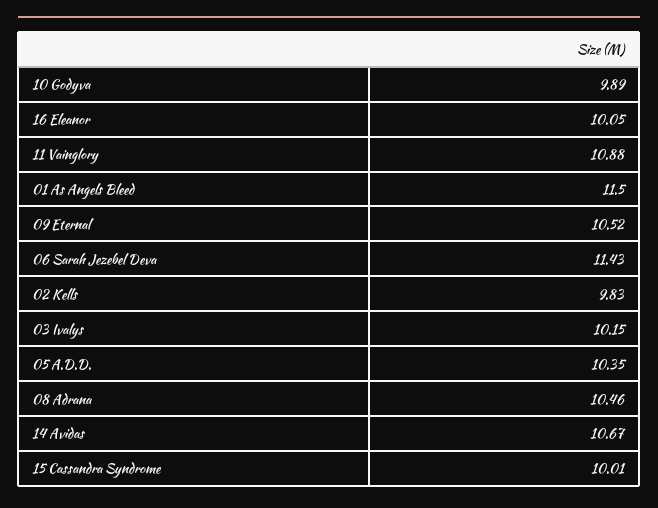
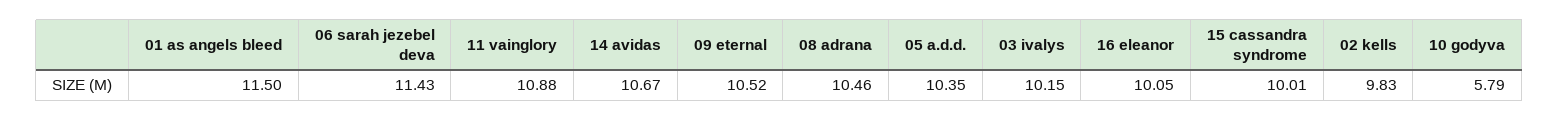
10 Godyva: 9.89 -> 5.79

